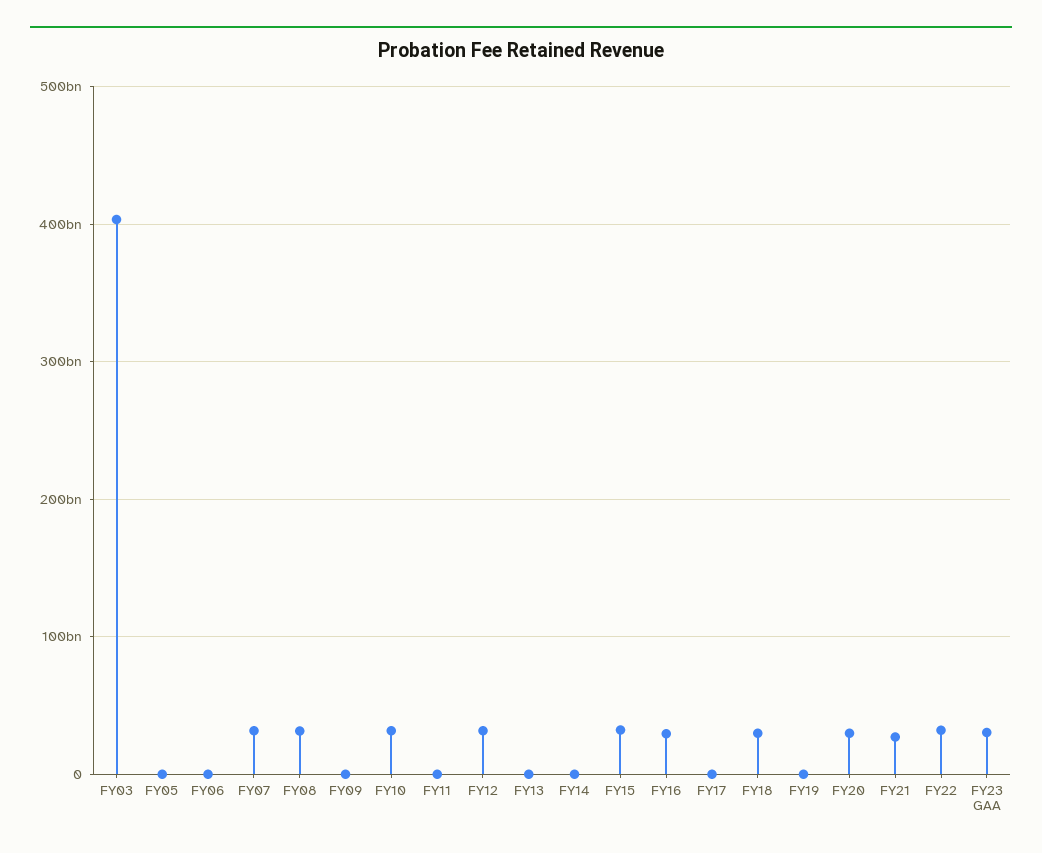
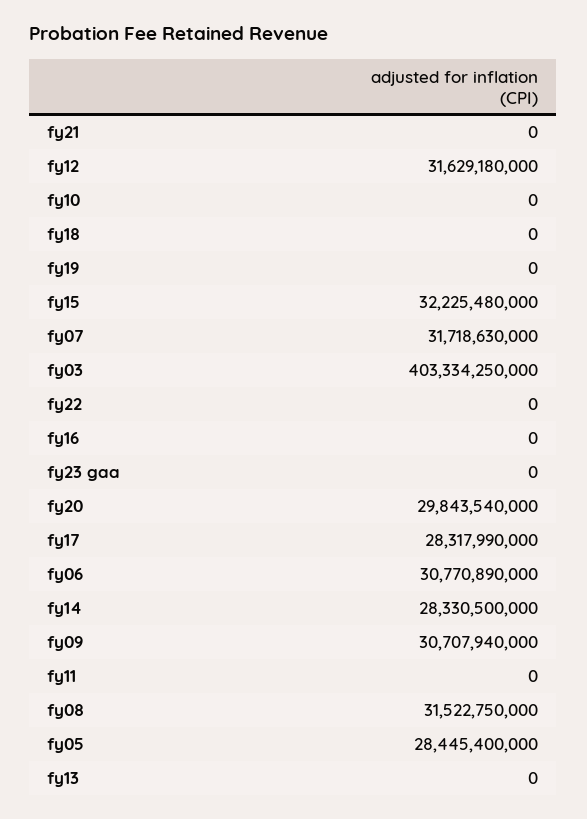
FY05: 0 -> 28445400000
FY06: 0 -> 30770890000
FY09: 0 -> 30707940000
FY10: 30000000000 -> 0
FY14: 0 -> 28330500000
FY16: 30000000000 -> 0
FY17: 0 -> 28317990000
FY18: 30000000000 -> 0
FY21: 30000000000 -> 0
FY22: 30000000000 -> 0
FY23 GAA: 30000000000 -> 0

